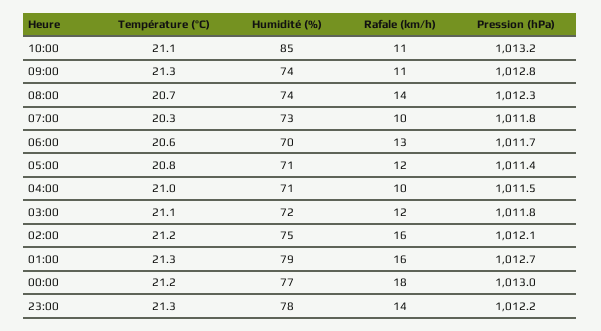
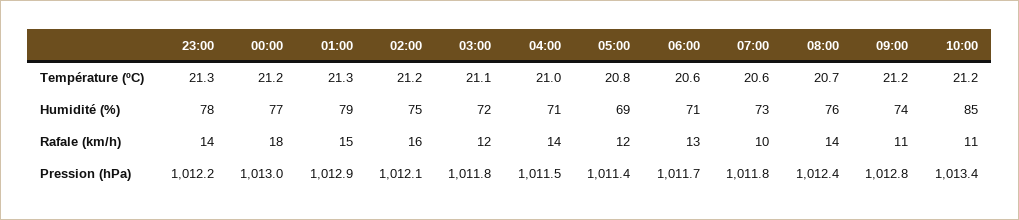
Température (ºC), 10:00: 21.1 -> 21.2
Pression (hPa), 10:00: 1013.2 -> 1013.4
Température (ºC), 09:00: 21.3 -> 21.2
Humidité (%), 08:00: 74 -> 76
Pression (hPa), 08:00: 1012.3 -> 1012.4
Température (ºC), 07:00: 20.3 -> 20.6
Humidité (%), 06:00: 70 -> 71
Humidité (%), 05:00: 71 -> 69
Rafale (km/h), 04:00: 10 -> 14
Rafale (km/h), 01:00: 16 -> 15
Pression (hPa), 01:00: 1012.7 -> 1012.9

